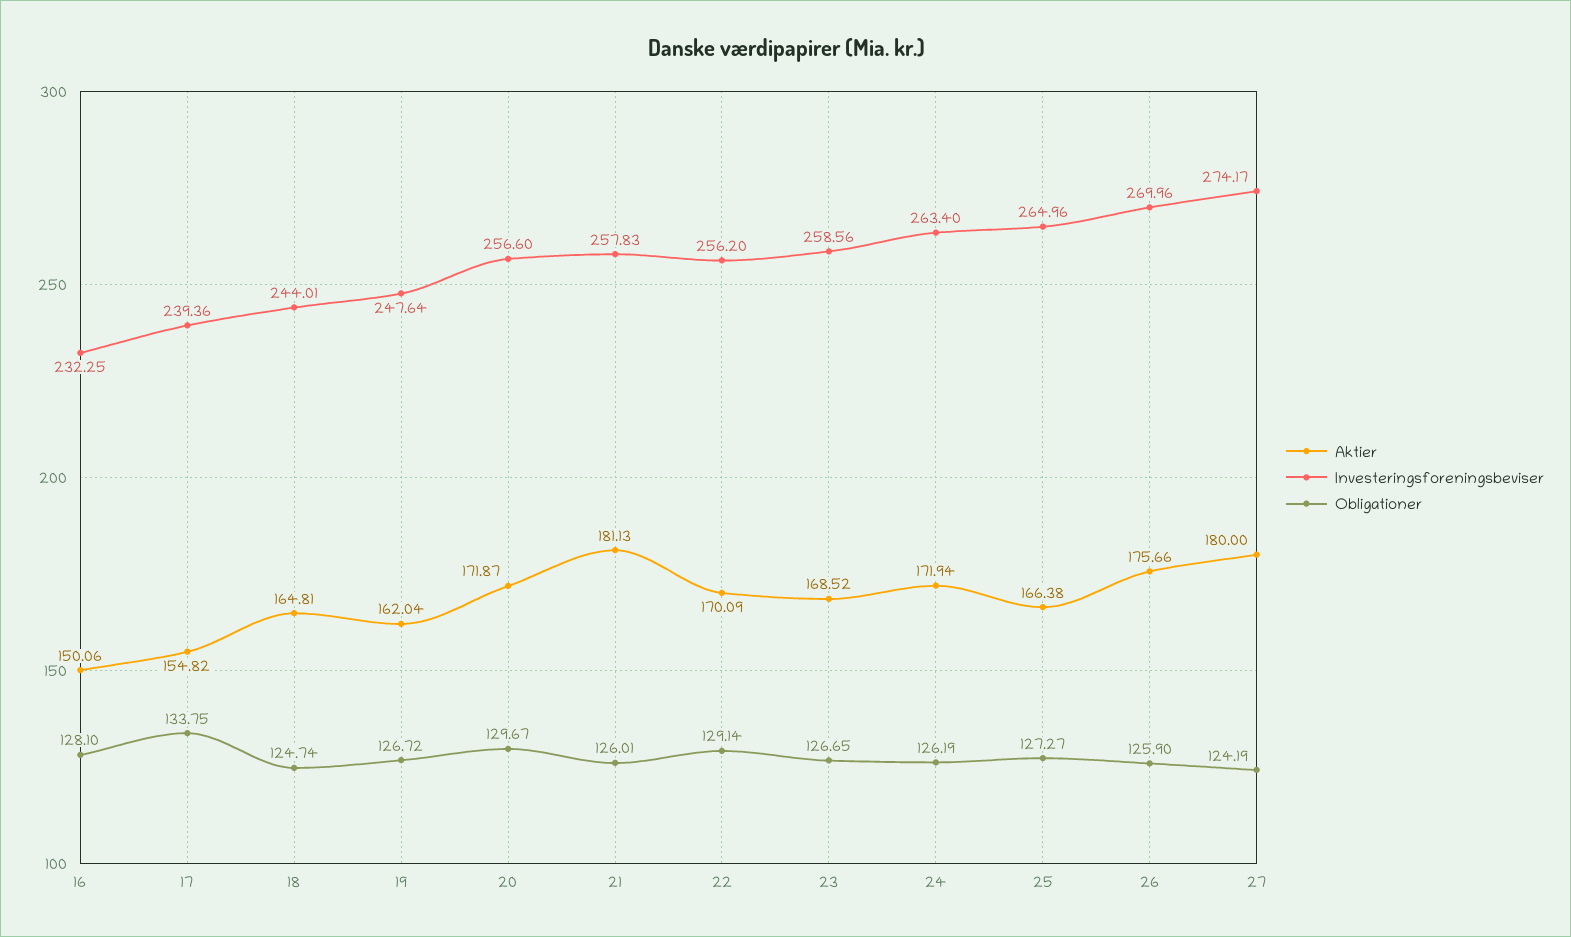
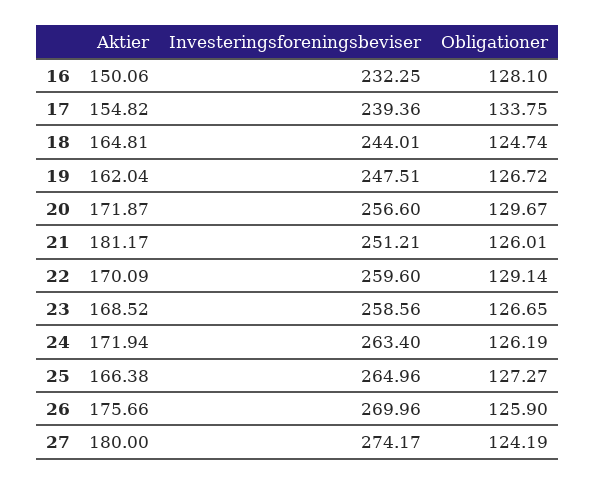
Investeringsforeningsbeviser, 19: 247.64 -> 247.51
Aktier, 21: 181.13 -> 181.17
Investeringsforeningsbeviser, 21: 257.83 -> 251.21
Investeringsforeningsbeviser, 22: 256.2 -> 259.6

